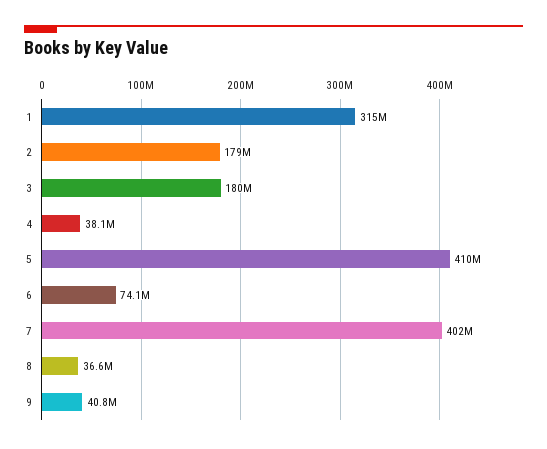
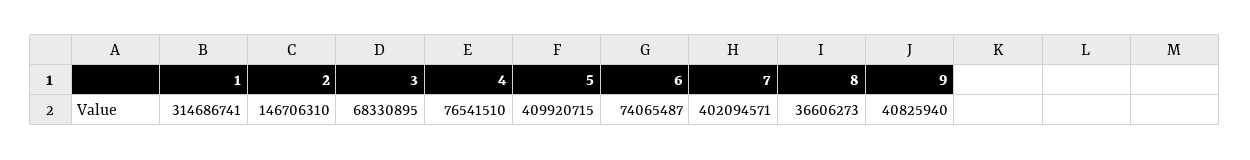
2: 179000000 -> 146706310
3: 180000000 -> 68330895
4: 38100000 -> 76541510

